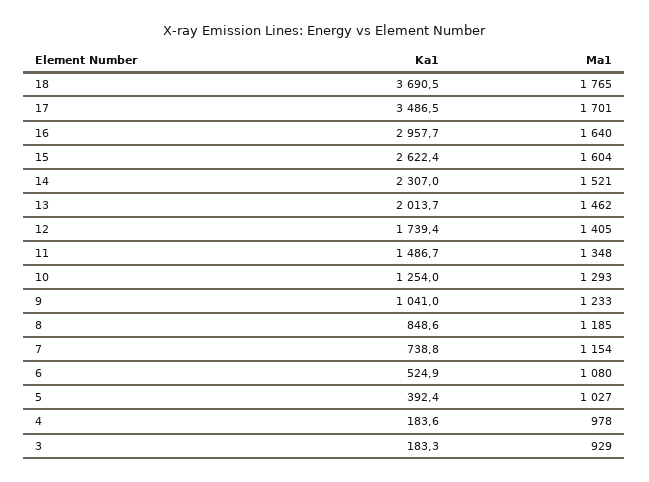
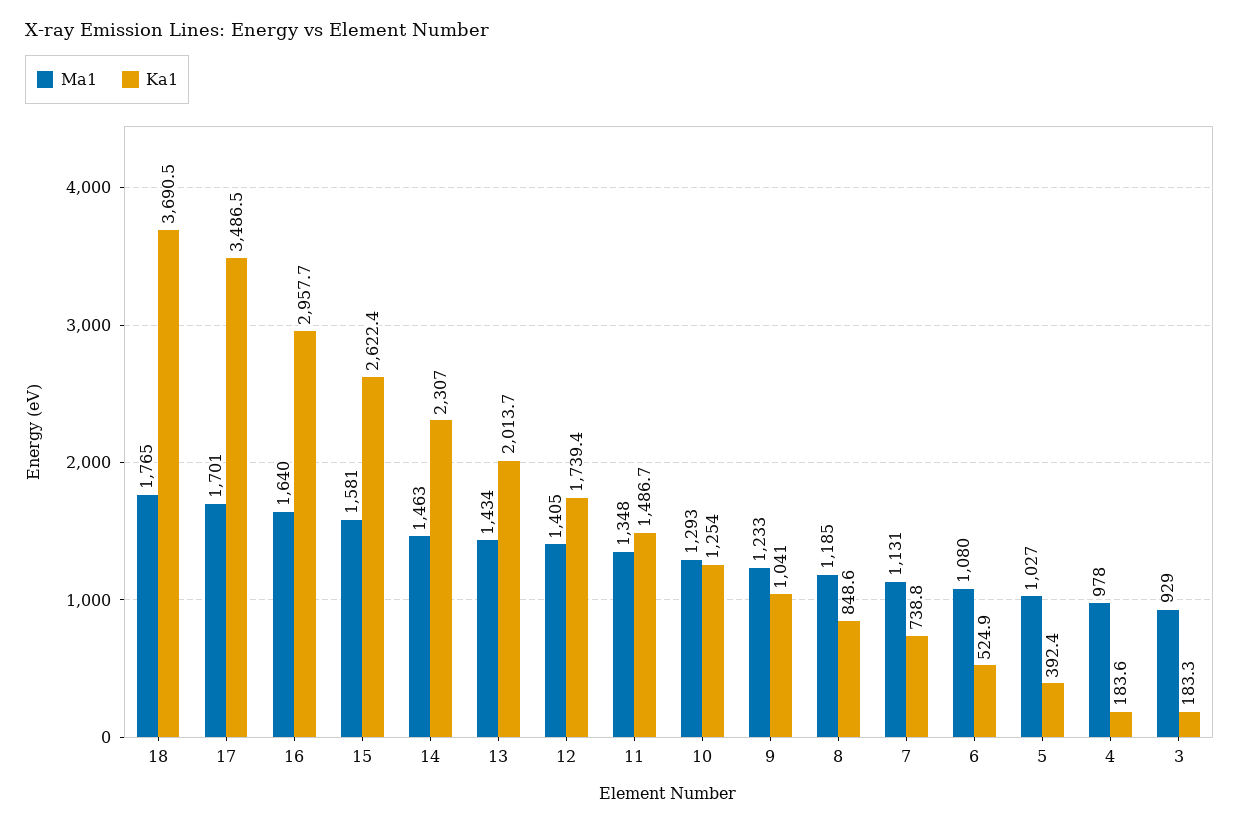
Ma1, 15: 1604 -> 1581
Ma1, 14: 1521 -> 1463
Ma1, 13: 1462 -> 1434
Ma1, 7: 1154 -> 1131

